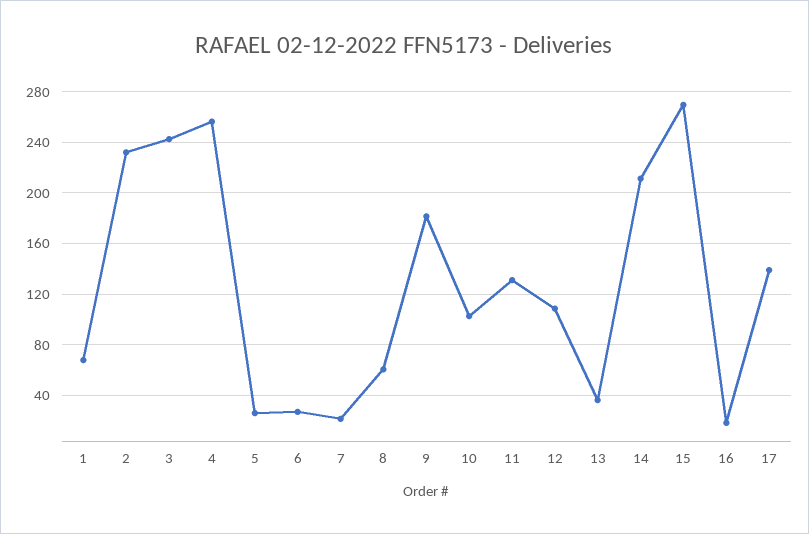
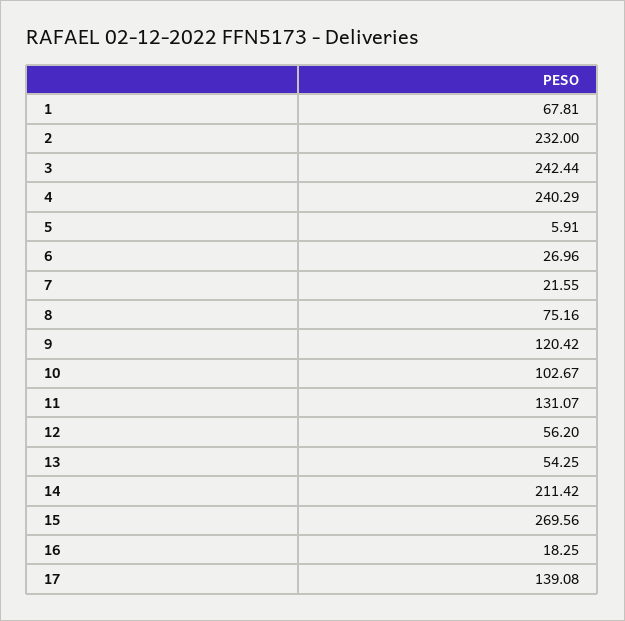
4: 255 -> 240.29
5: 25 -> 5.91
8: 60 -> 75.16
9: 180 -> 120.42
12: 110 -> 56.2
13: 35 -> 54.25

